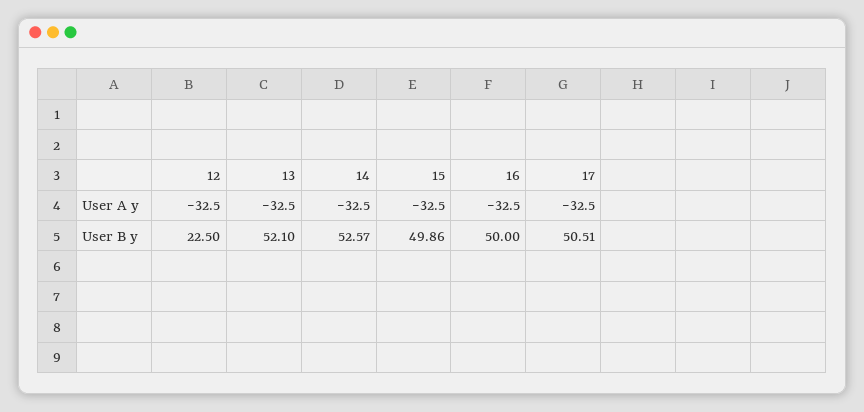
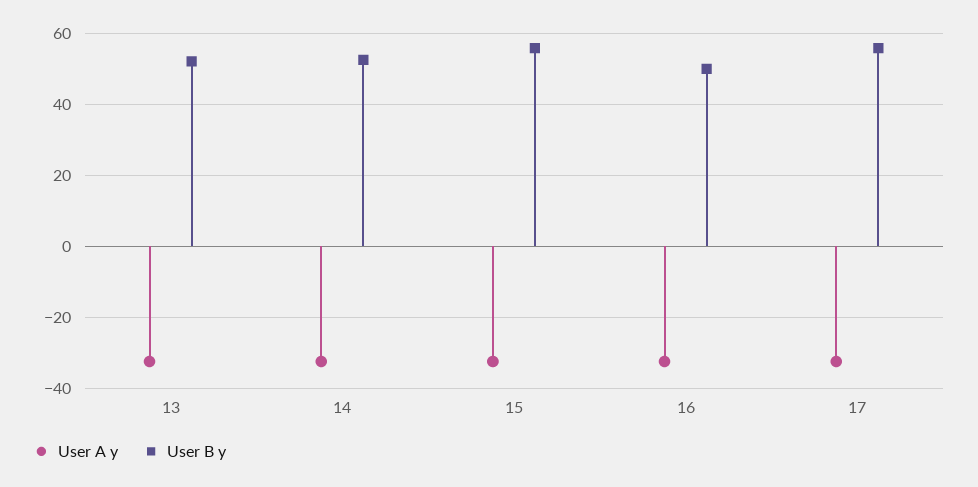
User A y, 12: -32.5 -> none
User B y, 12: 22.5 -> none
User B y, 15: 49.86 -> 56
User B y, 17: 50.51 -> 56

